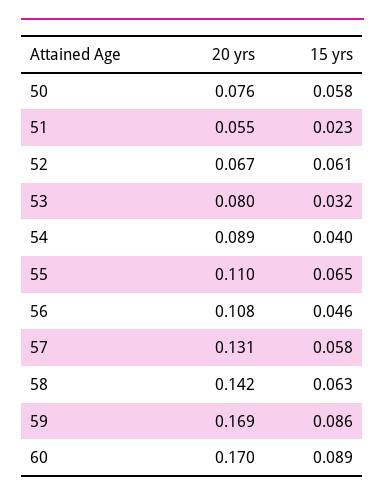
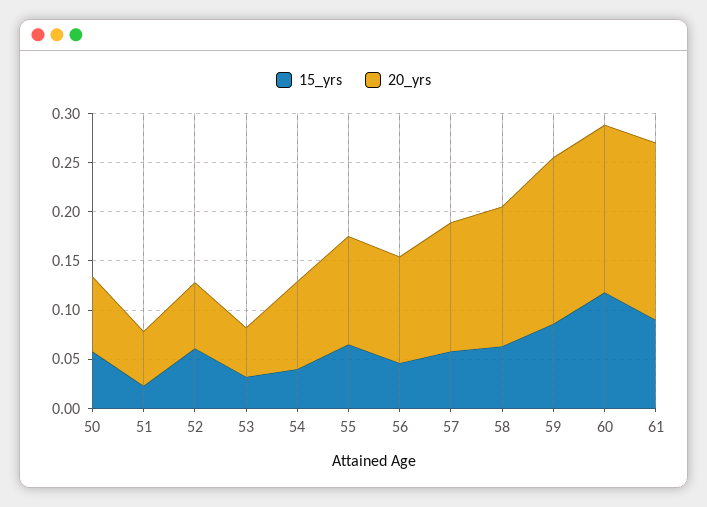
20 yrs, 53: 0.08 -> 0.05
15 yrs, 60: 0.089 -> 0.12
15 yrs, 61: none -> 0.09
20 yrs, 61: none -> 0.18

